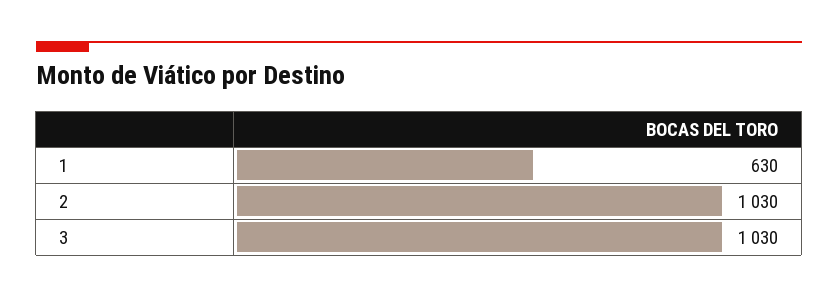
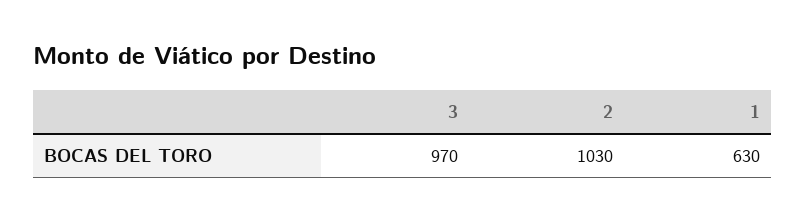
3: 1030 -> 970

